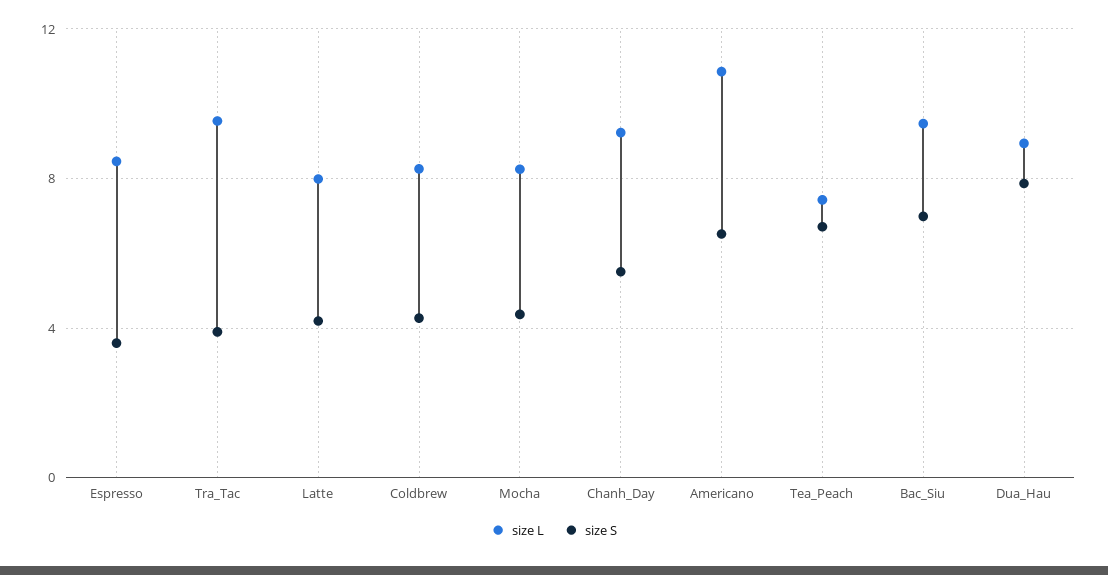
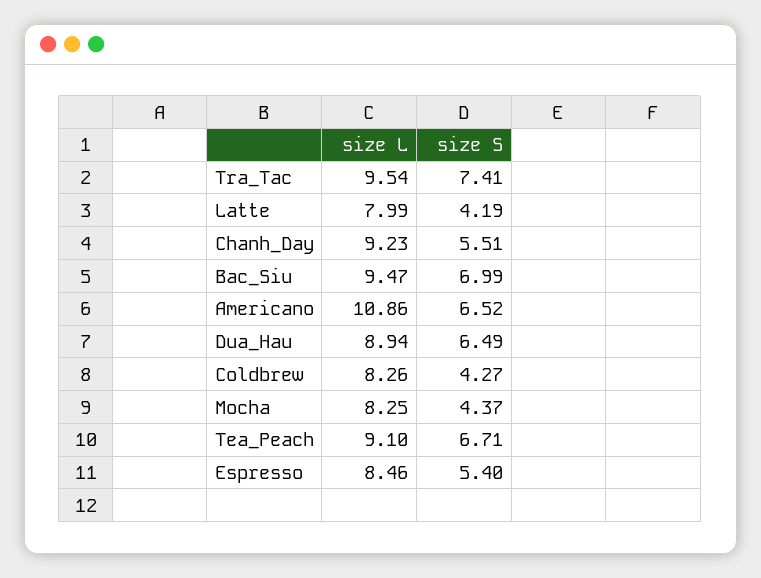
size S, Espresso: 3.5 -> 5.4
size S, Tra_Tac: 4 -> 7.41
size L, Tea_Peach: 7.5 -> 9.1
size S, Dua_Hau: 8 -> 6.49

